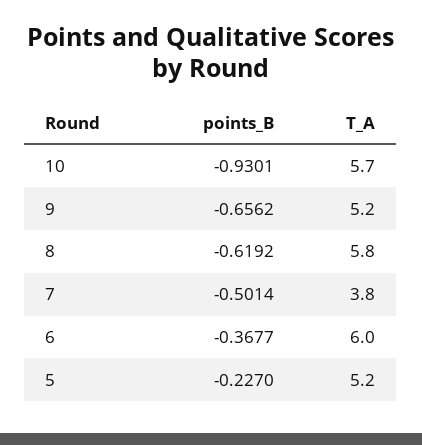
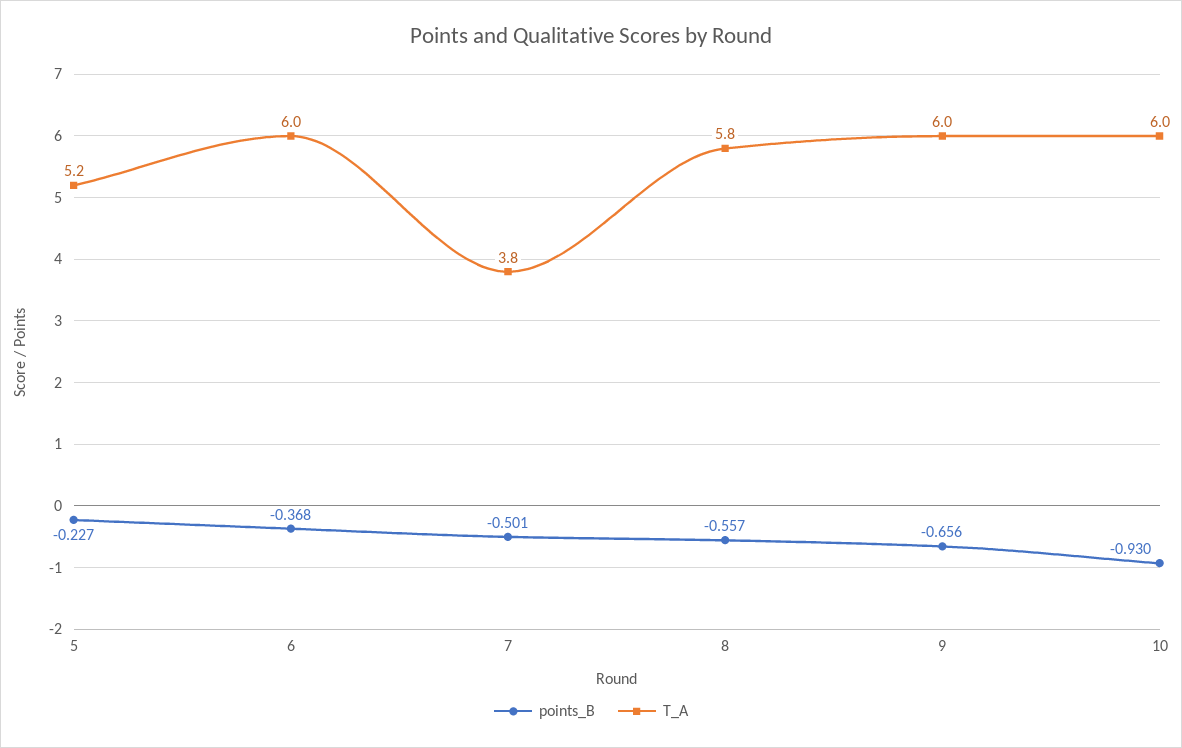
T_A, 10: 5.7 -> 6
T_A, 9: 5.2 -> 6
points_B, 8: -0.6192 -> -0.557

